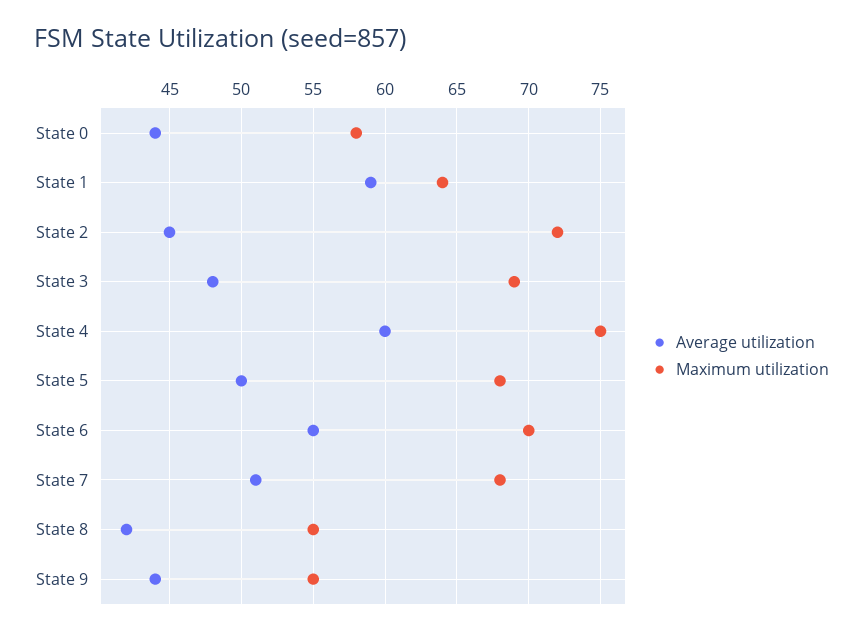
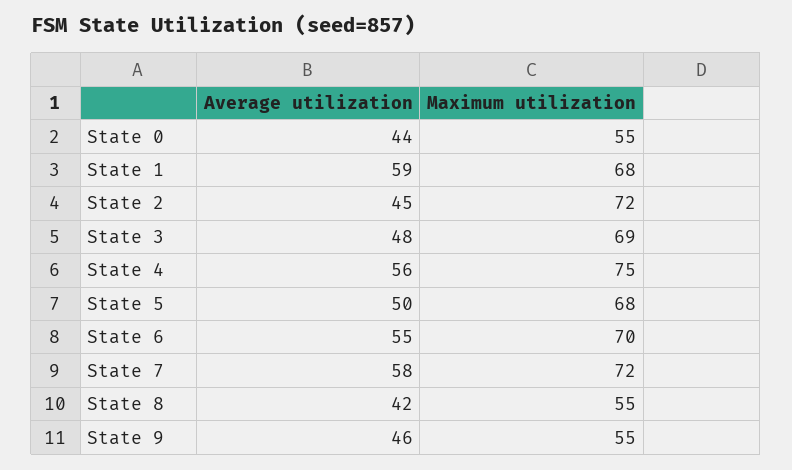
Maximum utilization, State 0: 58 -> 55
Maximum utilization, State 1: 64 -> 68
Average utilization, State 4: 60 -> 56
Average utilization, State 7: 51 -> 58
Maximum utilization, State 7: 68 -> 72
Average utilization, State 9: 44 -> 46

